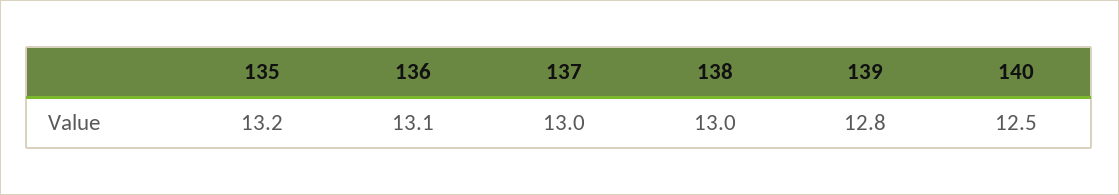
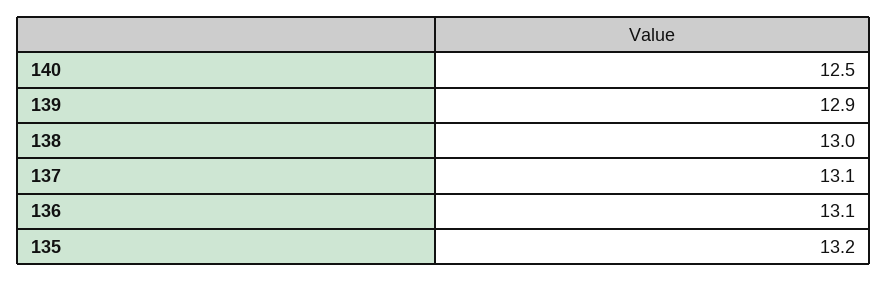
137: 13 -> 13.1
139: 12.8 -> 12.9

